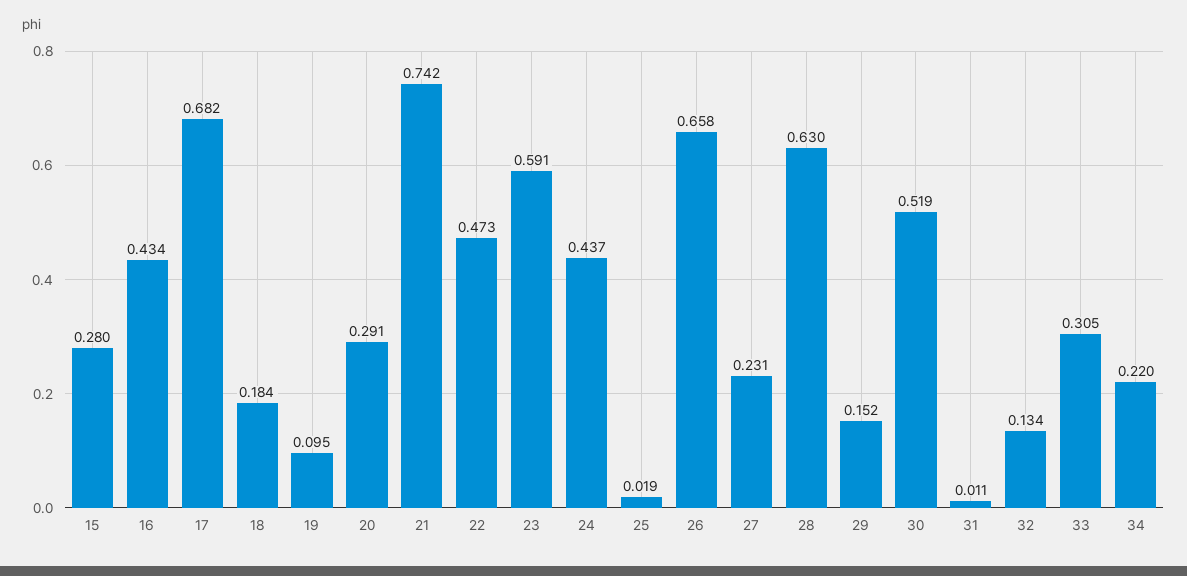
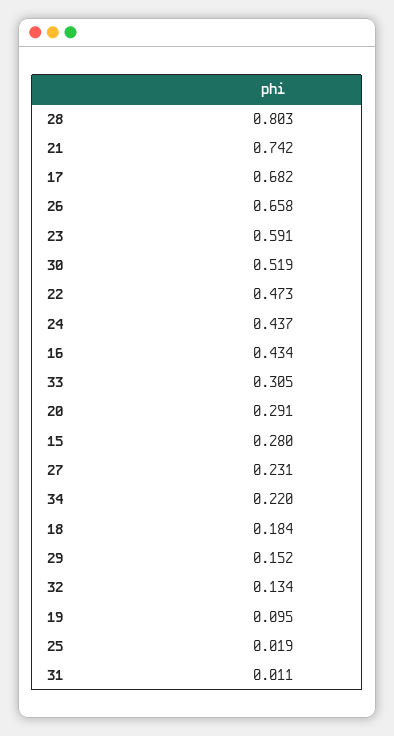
28: 0.63 -> 0.803

